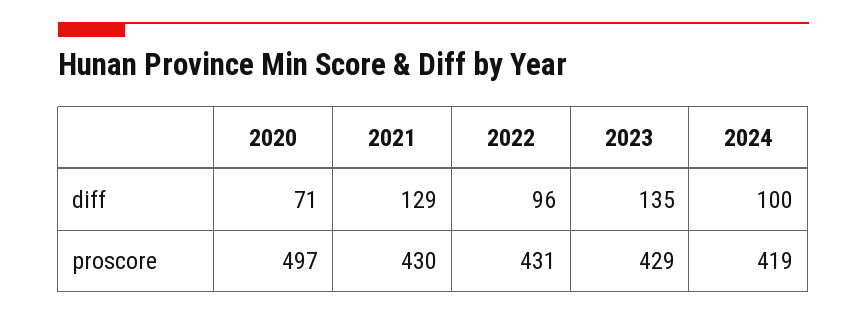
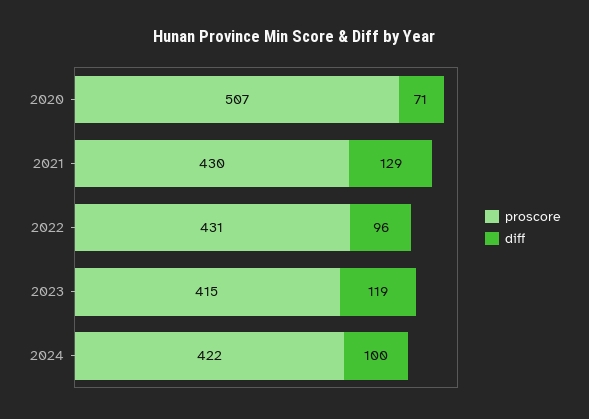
diff, 2023: 135 -> 119
proscore, 2020: 497 -> 507
proscore, 2023: 429 -> 415
proscore, 2024: 419 -> 422

